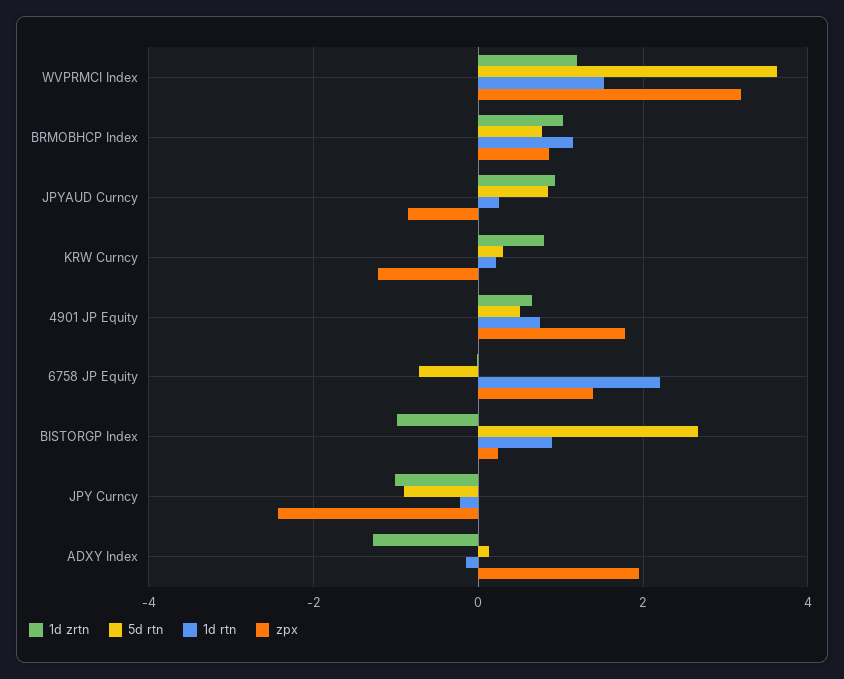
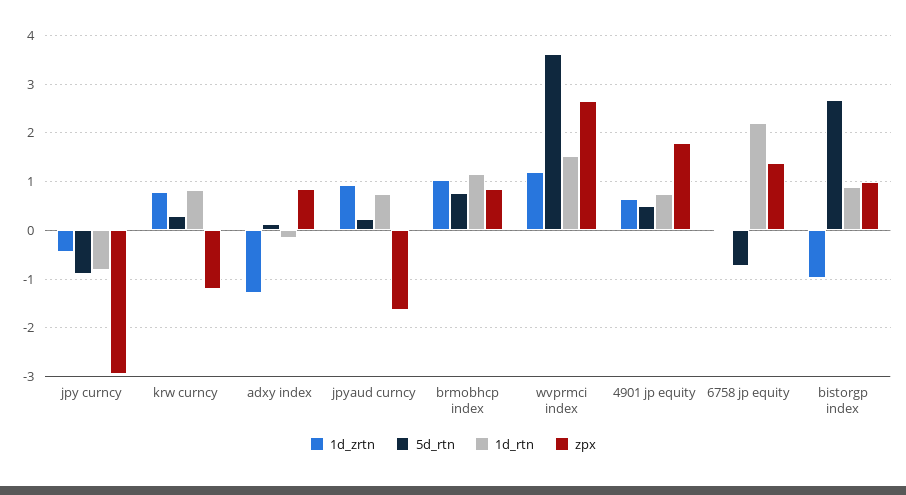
zpx, WVPRMCI Index: 3.2 -> 2.6
5d rtn, JPYAUD Curncy: 0.8 -> 0.2
1d rtn, JPYAUD Curncy: 0.2 -> 0.8
zpx, JPYAUD Curncy: -0.8 -> -1.6
1d rtn, KRW Curncy: 0.2 -> 0.8
zpx, BISTORGP Index: 0.2 -> 1
1d zrtn, JPY Curncy: -1 -> -0.4
1d rtn, JPY Curncy: -0.2 -> -0.8
zpx, JPY Curncy: -2.4 -> -3
zpx, ADXY Index: 2 -> 0.8

